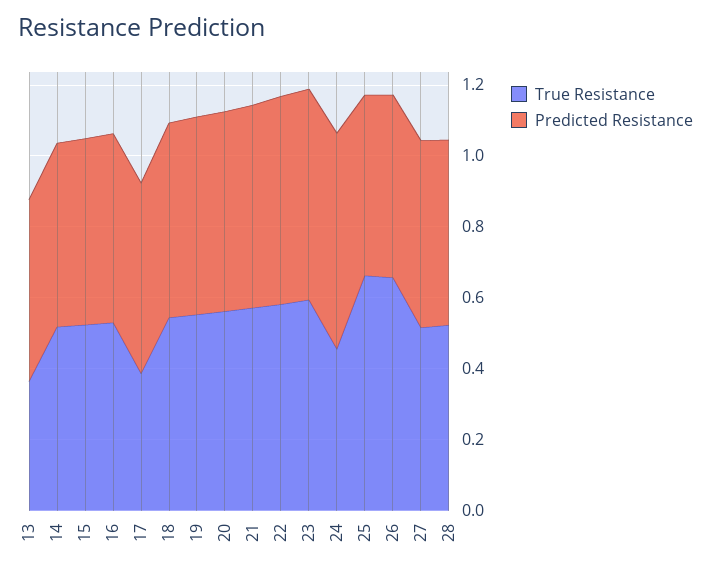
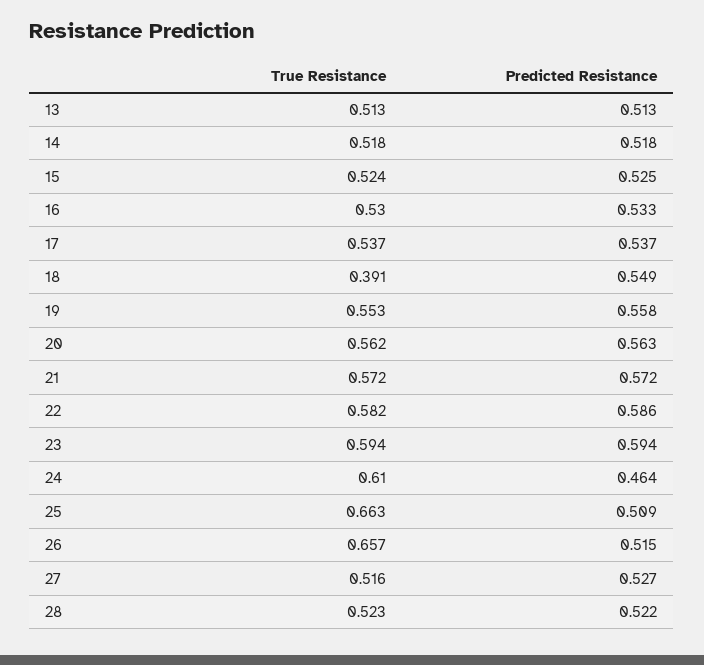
True Resistance, 13: 0.35 -> 0.513
True Resistance, 17: 0.4 -> 0.537
True Resistance, 18: 0.55 -> 0.391
True Resistance, 24: 0.45 -> 0.61
Predicted Resistance, 24: 0.6 -> 0.464

